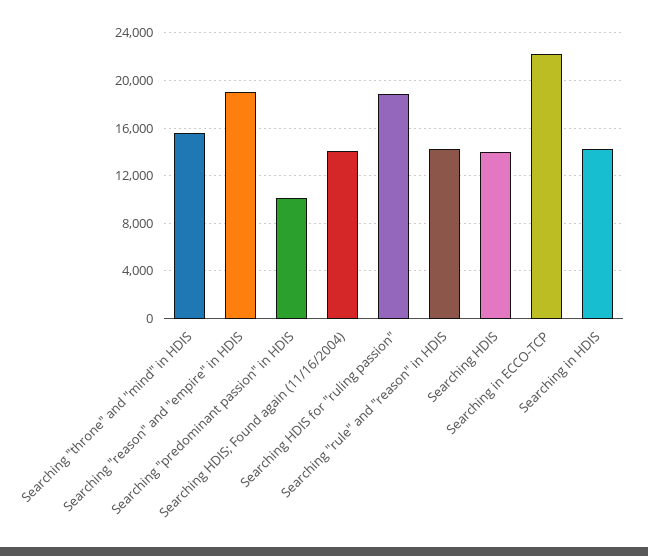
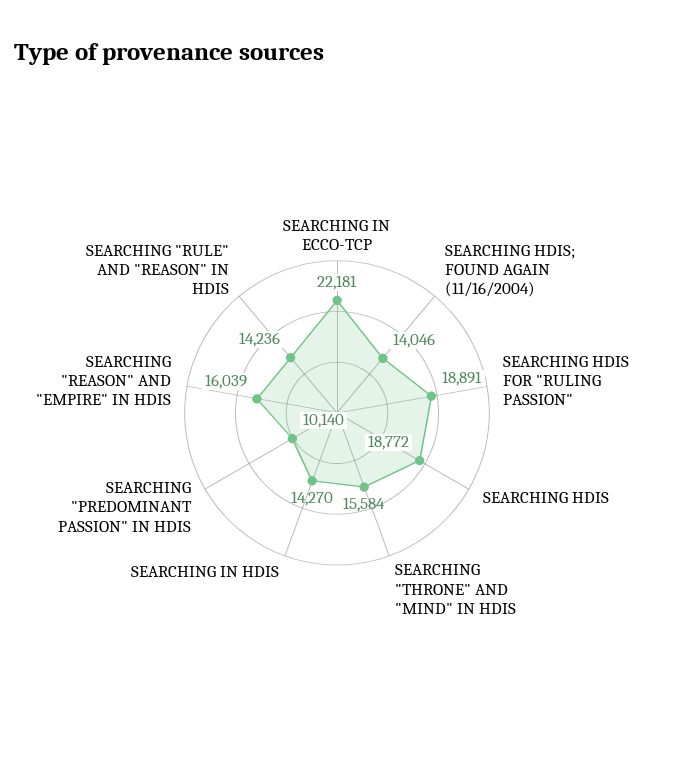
Searching "reason" and "empire" in HDIS: 19000 -> 16039
Searching HDIS: 14000 -> 18772

